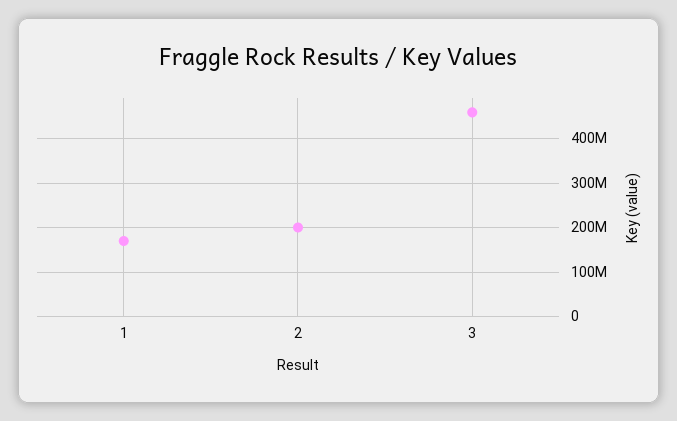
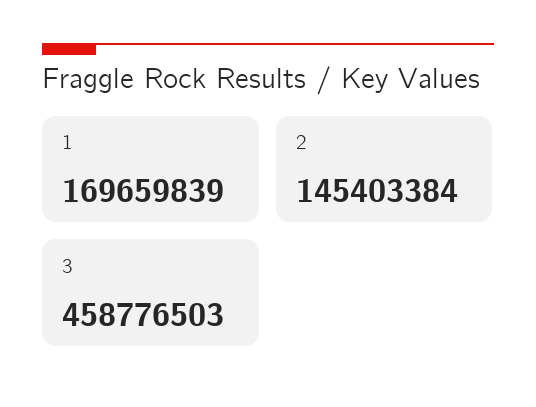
2: 200000000 -> 145403384

